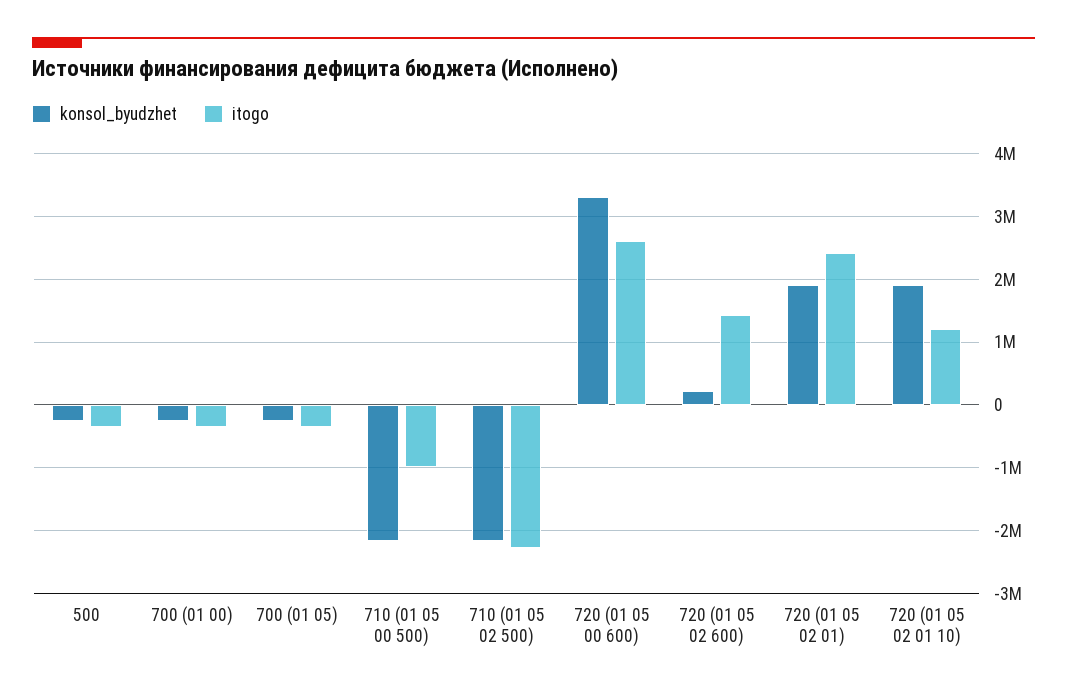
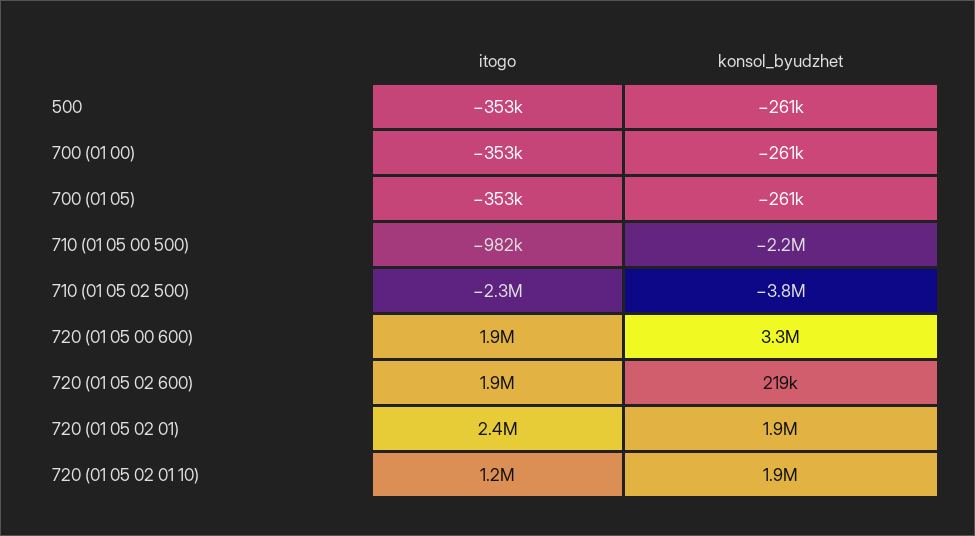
konsol_byudzhet, 710 (01 05 02 500): -2200000 -> -3800000
itogo, 720 (01 05 00 600): 2600000 -> 1900000
itogo, 720 (01 05 02 600): 1400000 -> 1900000

